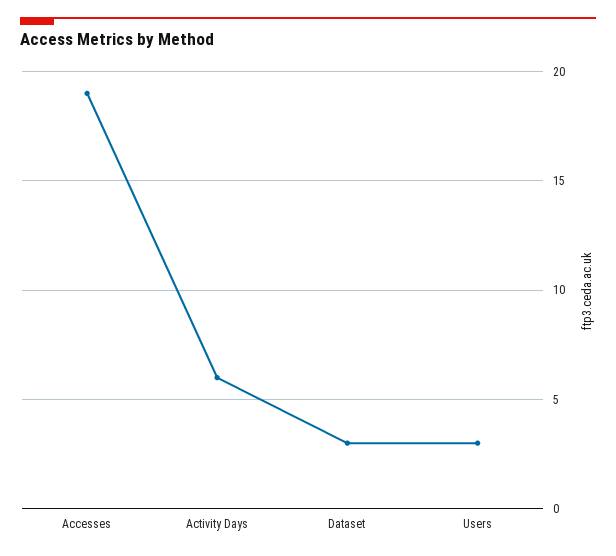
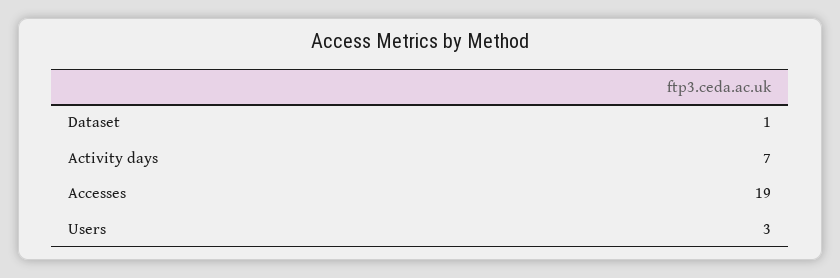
Activity Days: 6 -> 7
Dataset: 3 -> 1

